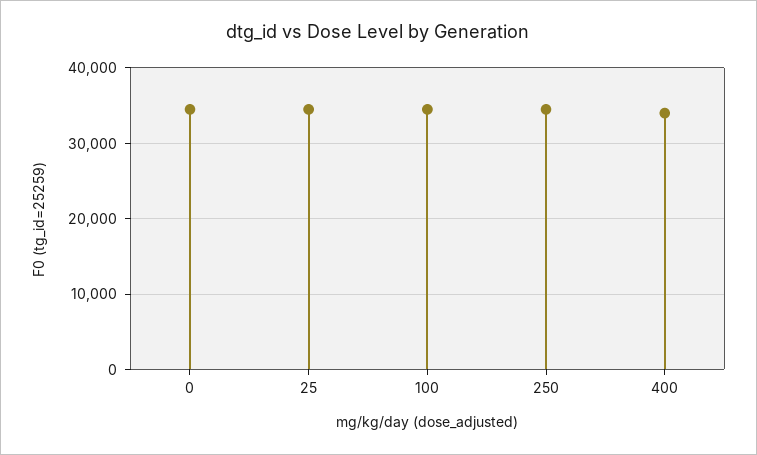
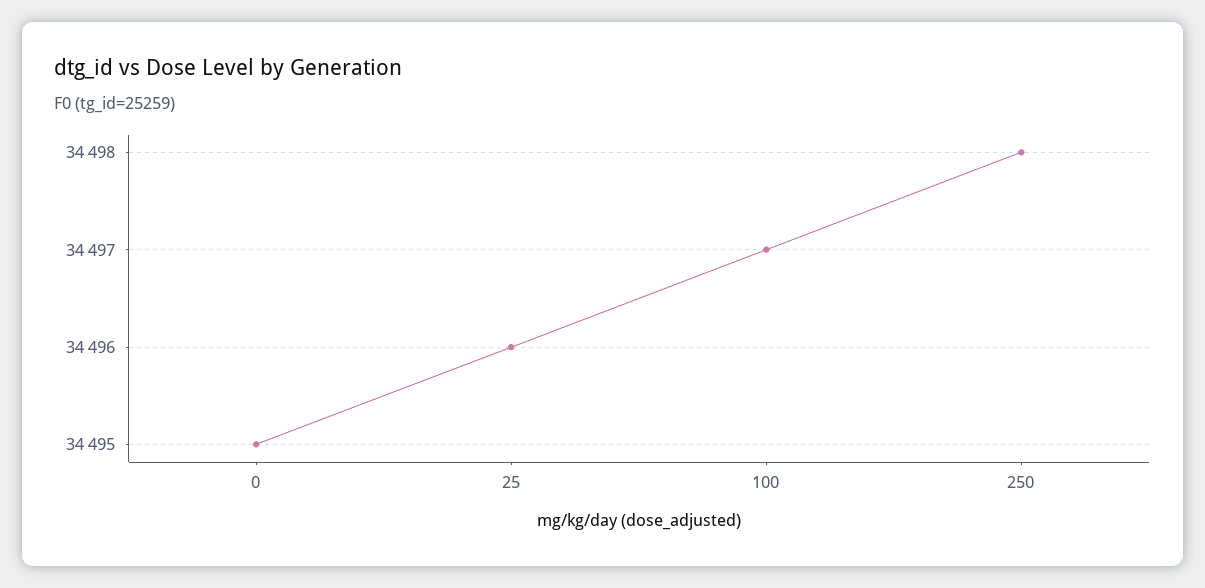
400: 34000 -> none

